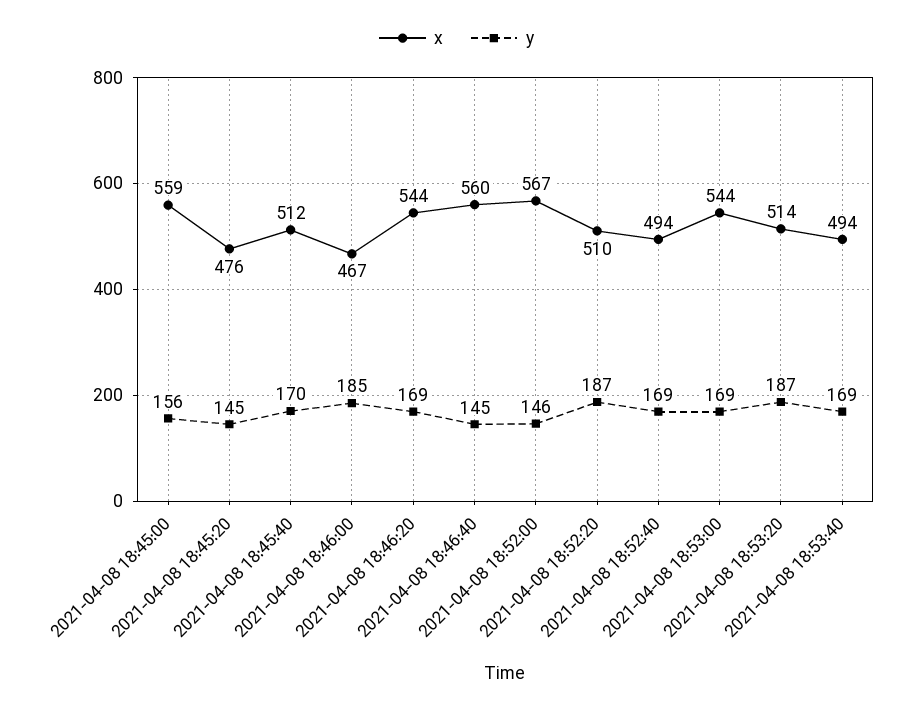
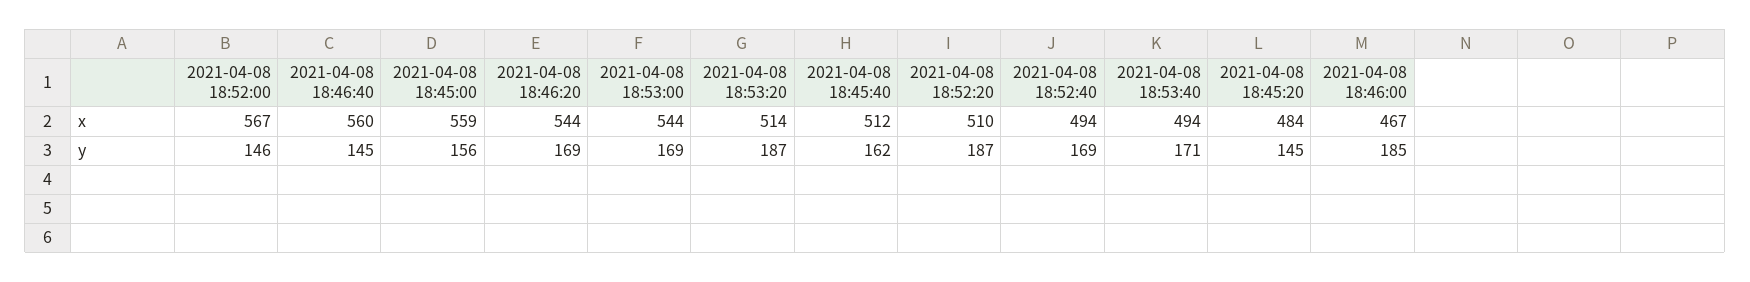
x, 2021-04-08 18:45:20: 476 -> 484
y, 2021-04-08 18:45:40: 170 -> 162
y, 2021-04-08 18:53:40: 169 -> 171

